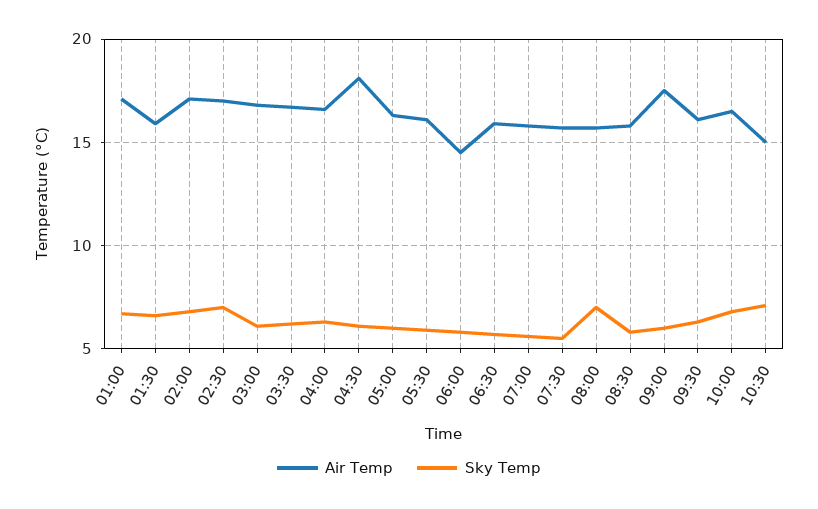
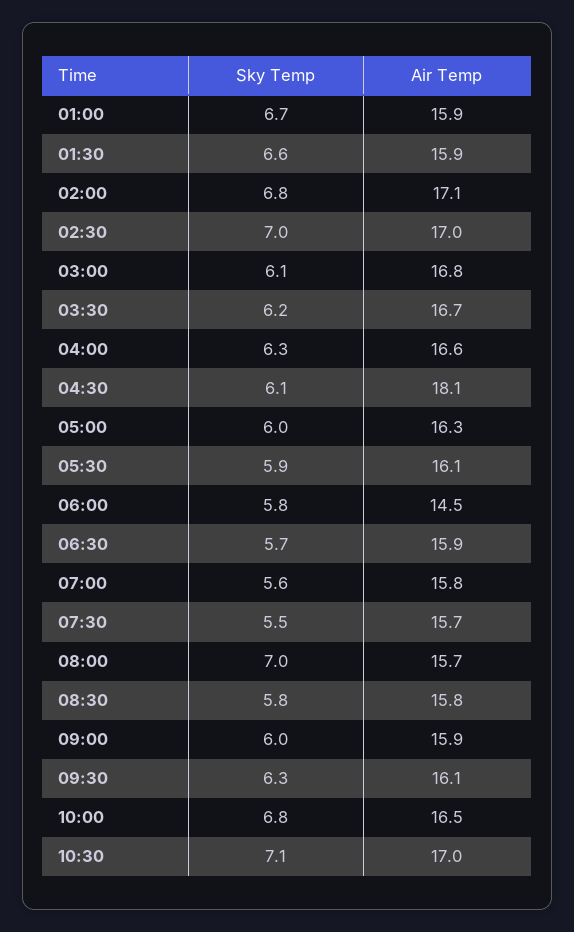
Air Temp, 01:00: 17 -> 15.9
Air Temp, 09:00: 17.5 -> 15.9
Air Temp, 10:30: 15 -> 17

